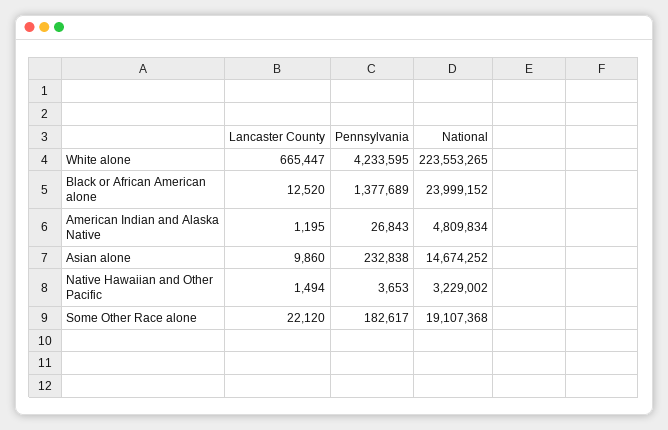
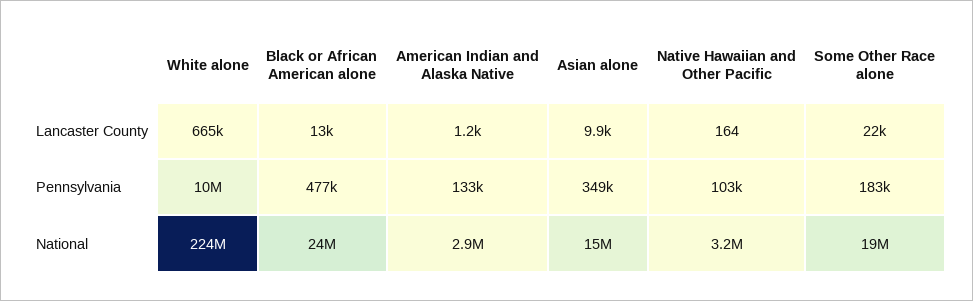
Pennsylvania, White alone: 4233595 -> 10000000
Pennsylvania, Black or African American alone: 1377689 -> 477000
Pennsylvania, American Indian and Alaska Native: 26843 -> 133000
National, American Indian and Alaska Native: 4809834 -> 2900000
Pennsylvania, Asian alone: 232838 -> 349000
Lancaster County, Native Hawaiian and Other Pacific: 1494 -> 164
Pennsylvania, Native Hawaiian and Other Pacific: 3653 -> 103000

